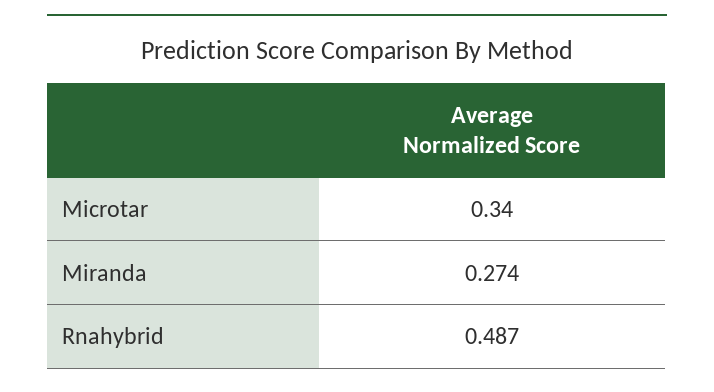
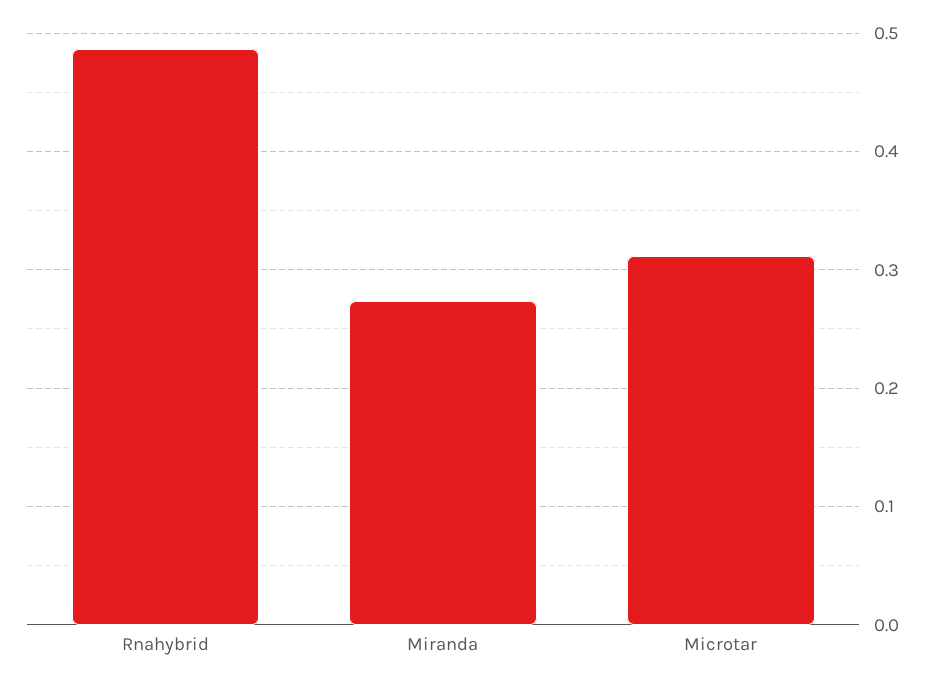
Microtar: 0.34 -> 0.31

